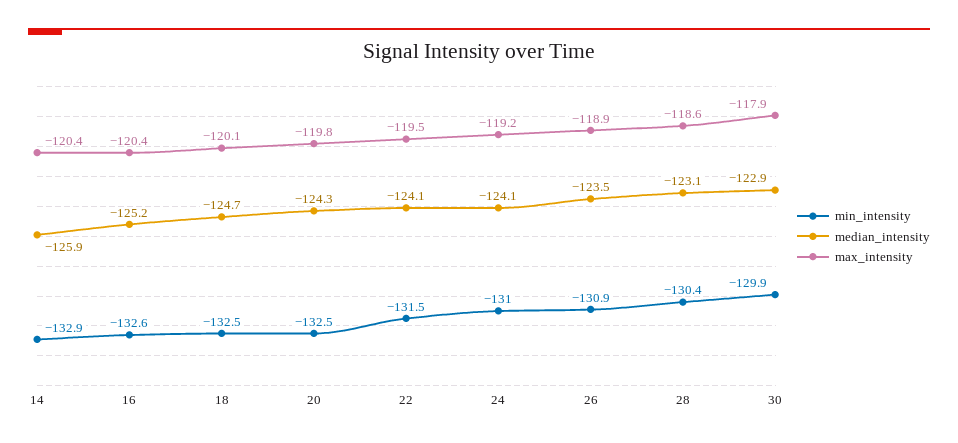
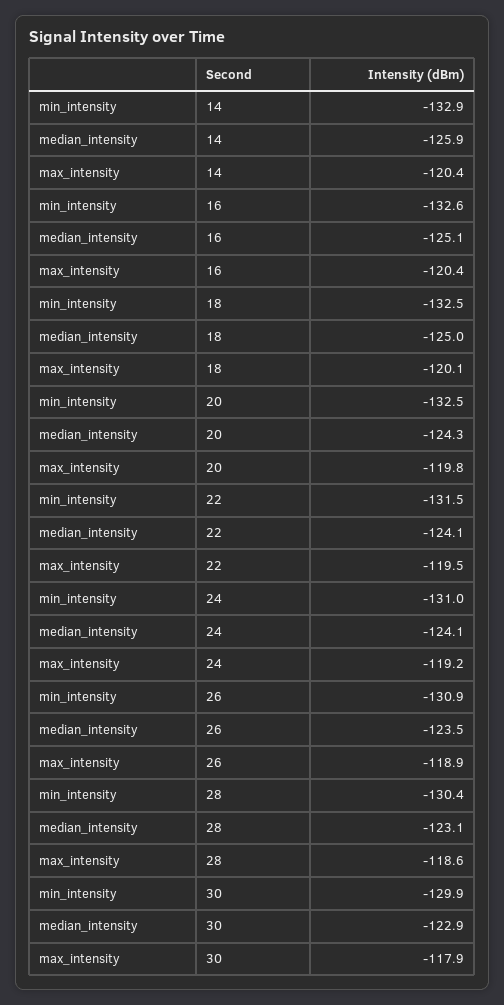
median_intensity, 16: -125.2 -> -125.1
median_intensity, 18: -124.7 -> -125

